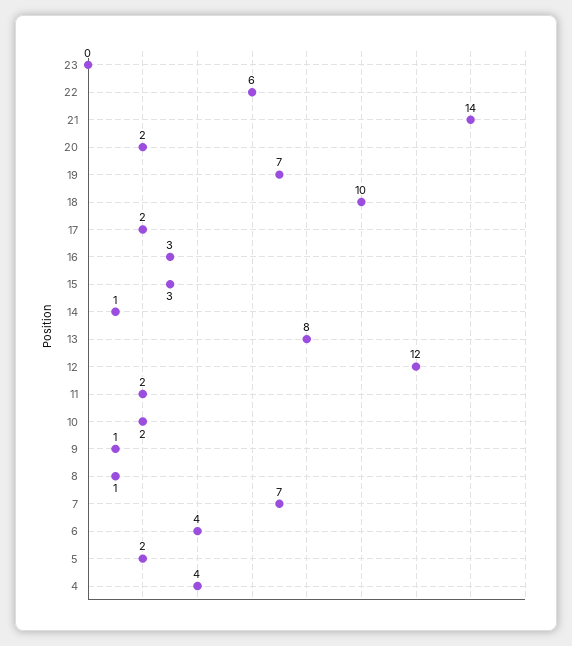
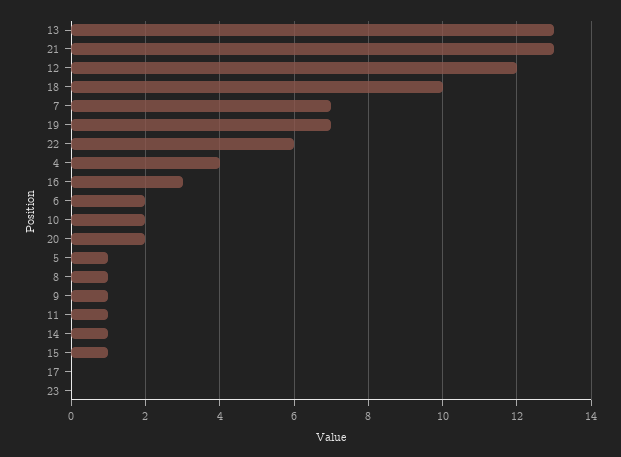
21: 14 -> 13
17: 2 -> 0
15: 3 -> 1
13: 8 -> 13
11: 2 -> 1
6: 4 -> 2
5: 2 -> 1

